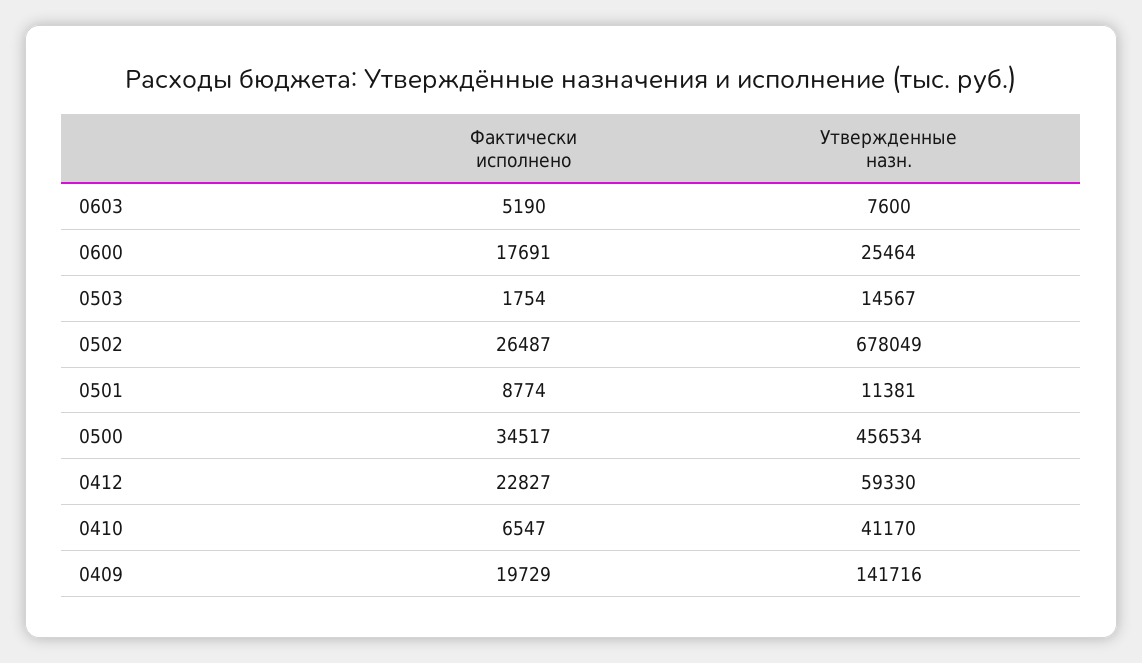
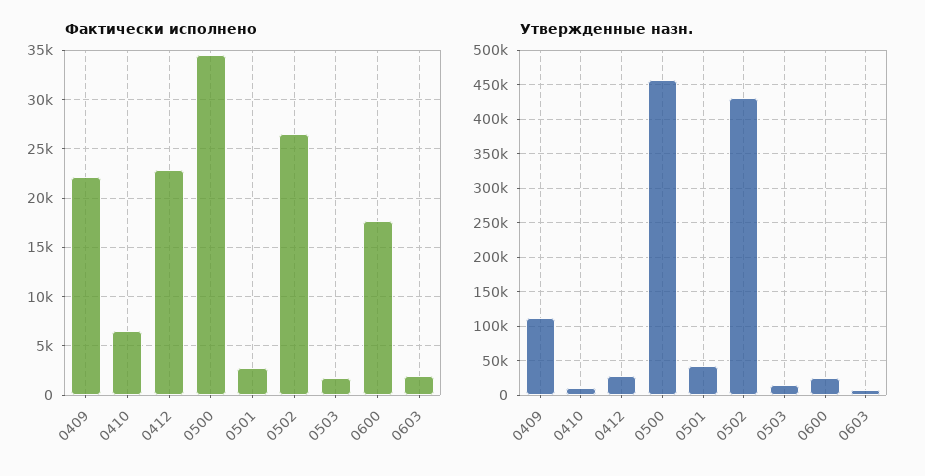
Фактически исполнено, 0603: 5190 -> 2000
Утвержденные назн., 0502: 678049 -> 430000
Фактически исполнено, 0501: 8774 -> 3000
Утвержденные назн., 0501: 11381 -> 40000
Утвержденные назн., 0412: 59330 -> 30000
Утвержденные назн., 0410: 41170 -> 10000
Фактически исполнено, 0409: 19729 -> 22000
Утвержденные назн., 0409: 141716 -> 110000

